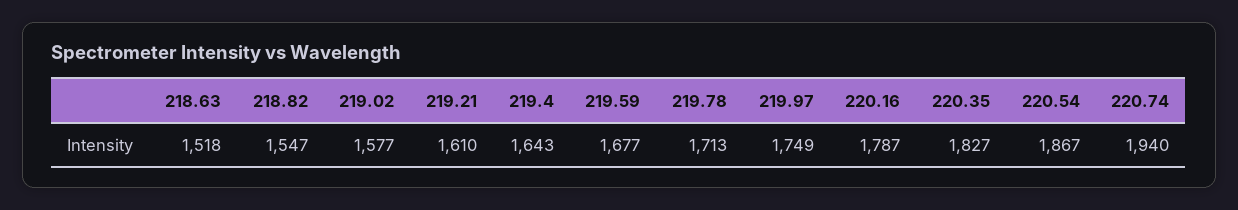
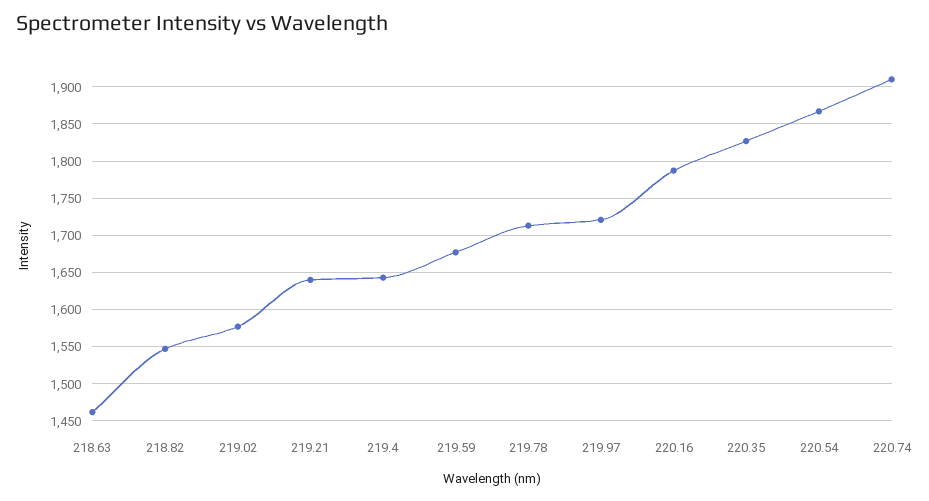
218.63: 1518 -> 1460
219.21: 1610 -> 1640
219.97: 1749 -> 1720
220.74: 1940 -> 1910

